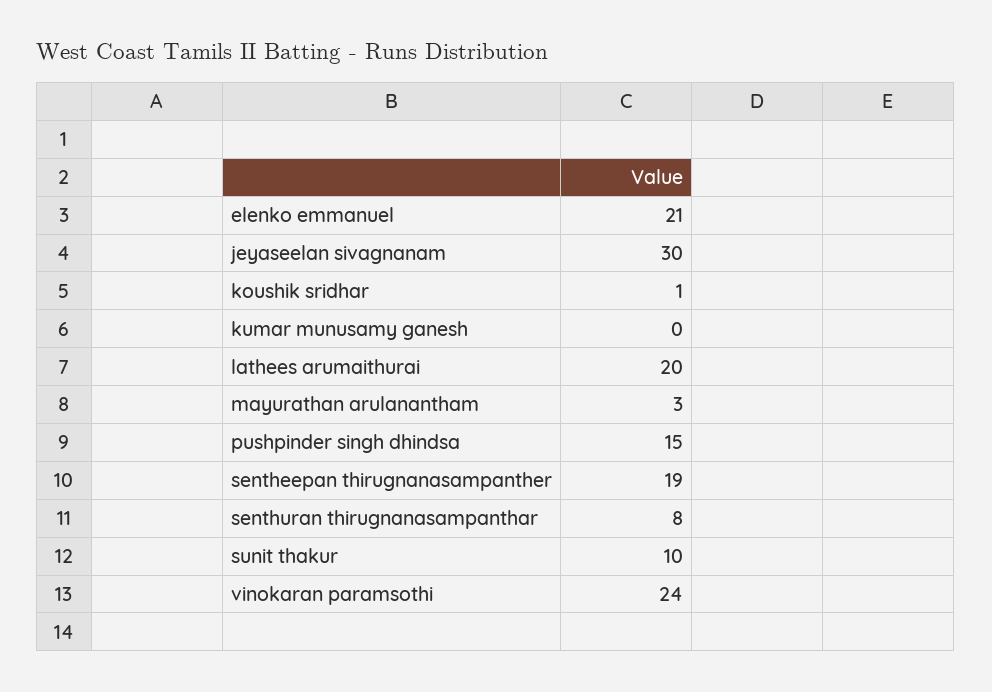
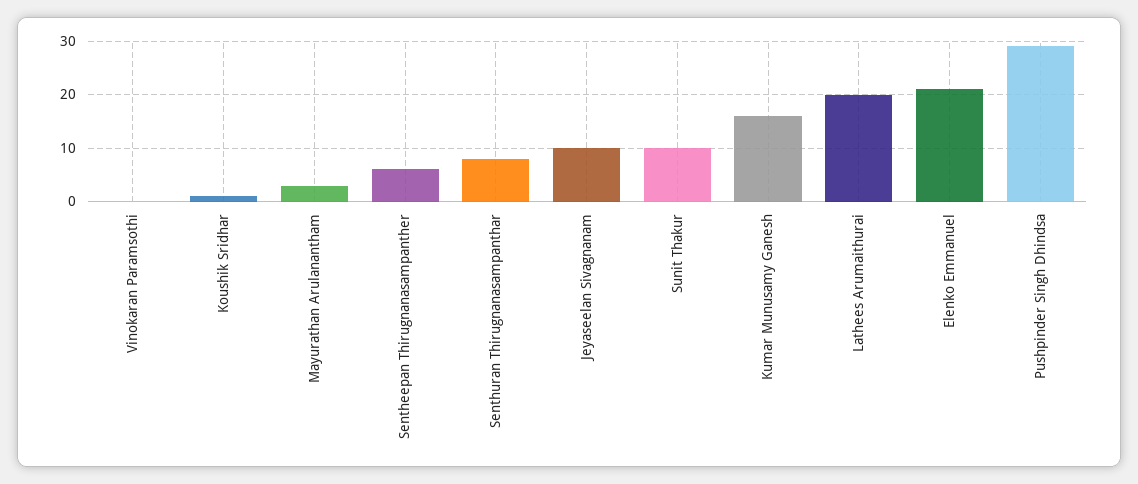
jeyaseelan sivagnanam: 30 -> 10
kumar munusamy ganesh: 0 -> 15
pushpinder singh dhindsa: 15 -> 30
sentheepan thirugnanasampanther: 19 -> 5
vinokaran paramsothi: 24 -> 0

